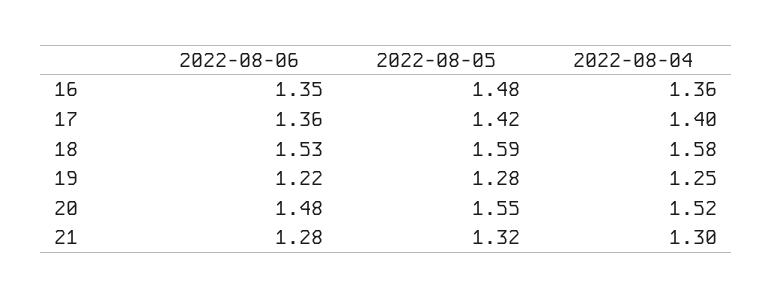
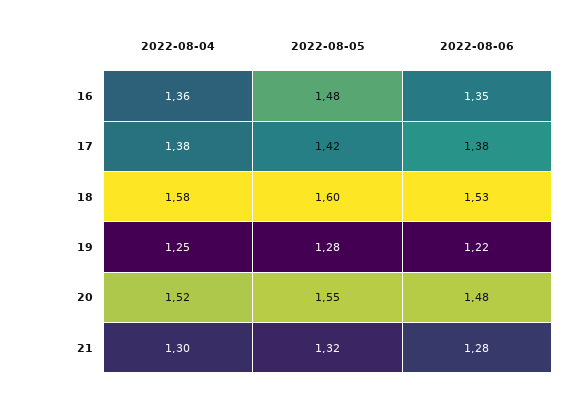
2022-08-06, 17: 1.36 -> 1.38
2022-08-04, 17: 1.4 -> 1.38
2022-08-05, 18: 1.59 -> 1.6

